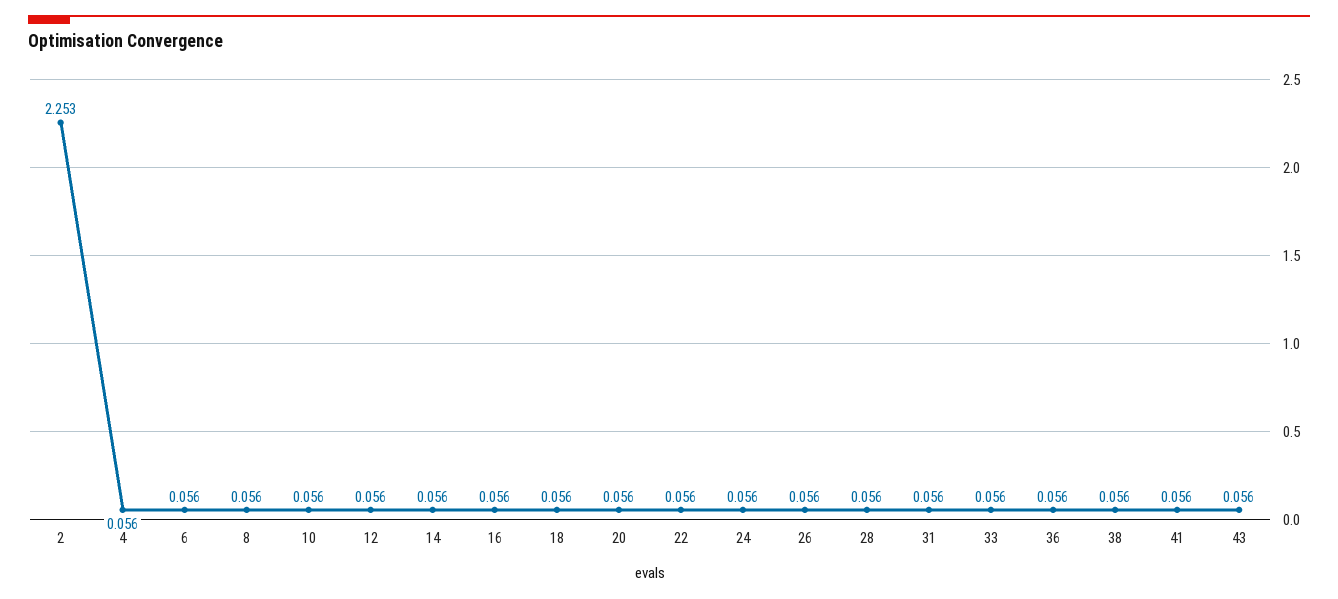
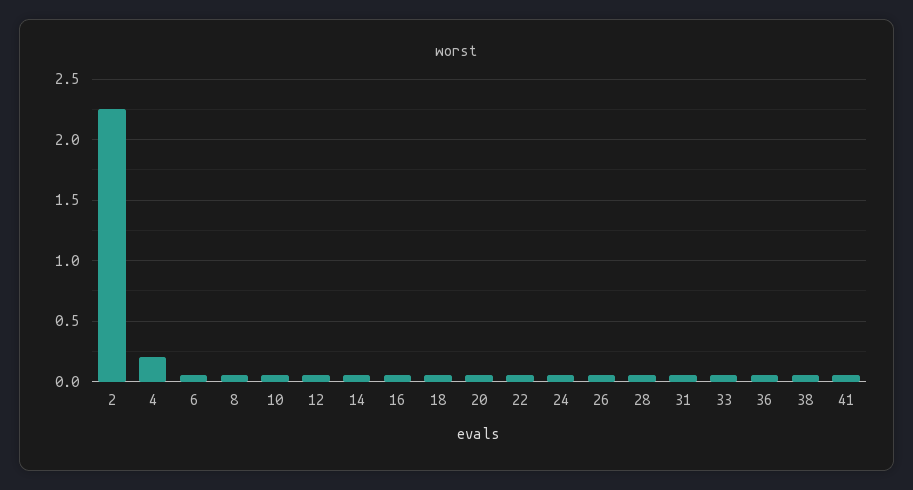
4: 0.056 -> 0.2
43: 0.056 -> none

